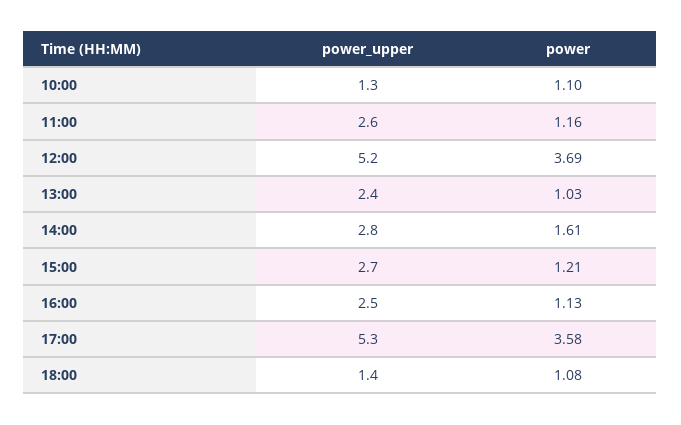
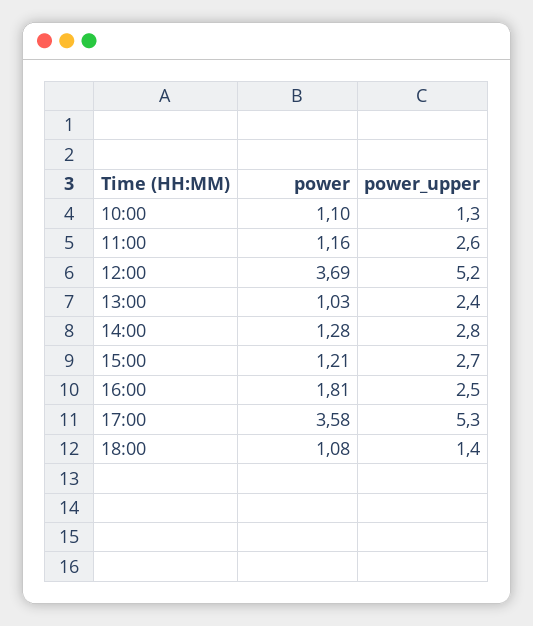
power, 14:00: 1.61 -> 1.28
power, 16:00: 1.13 -> 1.81

